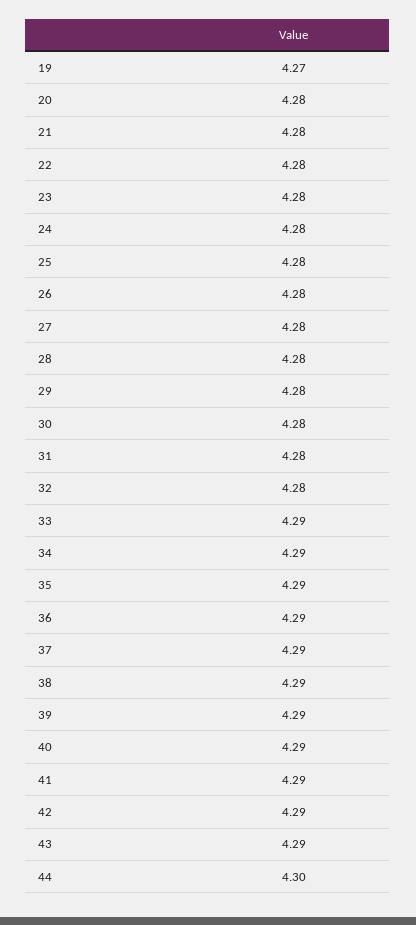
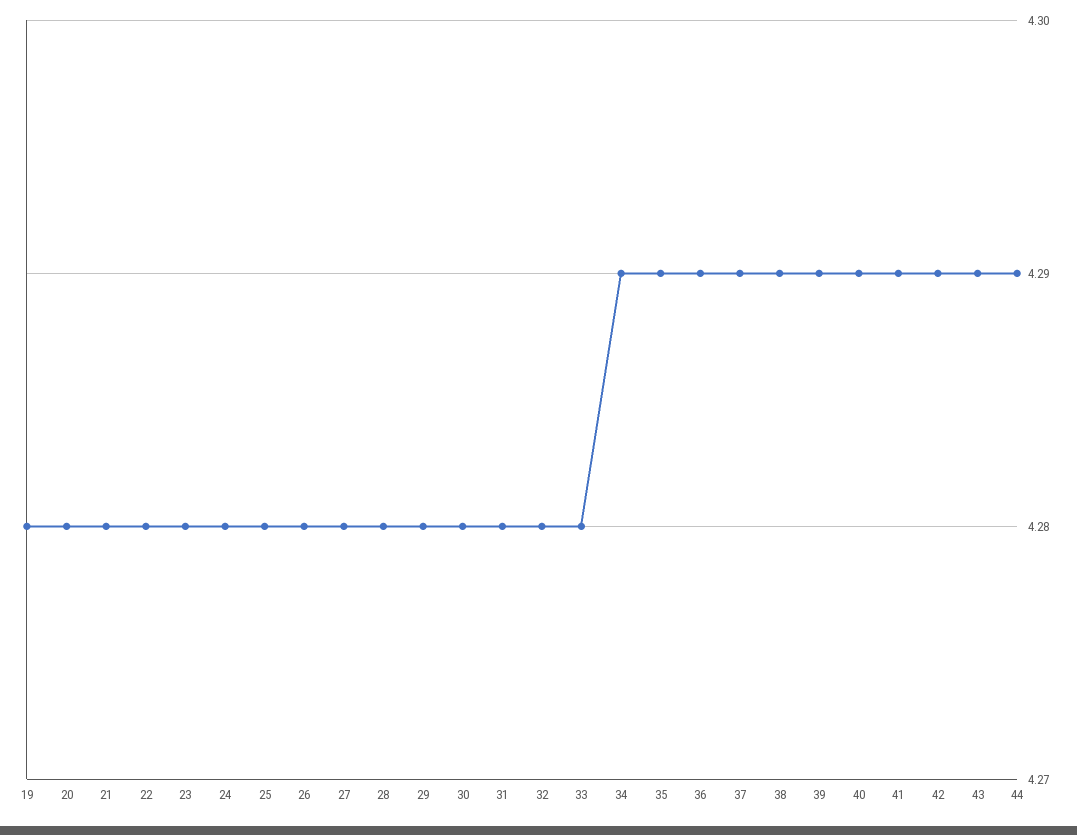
19: 4.27 -> 4.28
33: 4.29 -> 4.28
44: 4.3 -> 4.29

